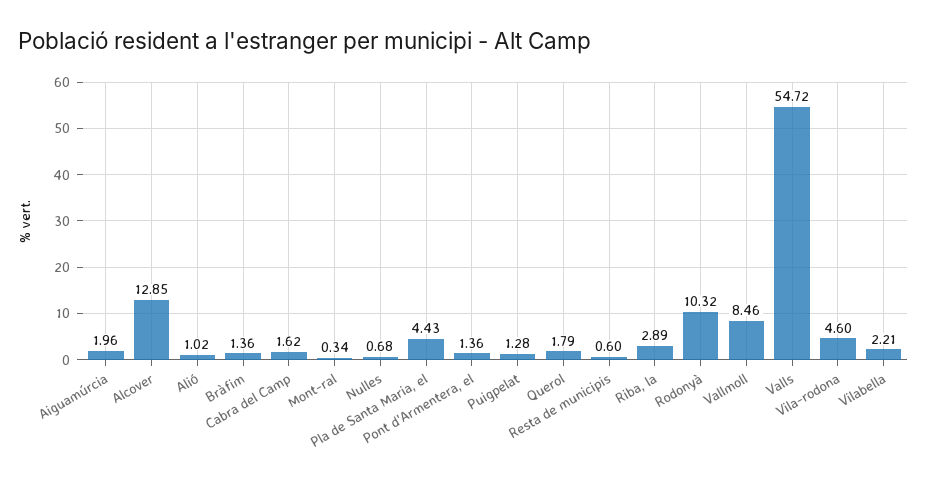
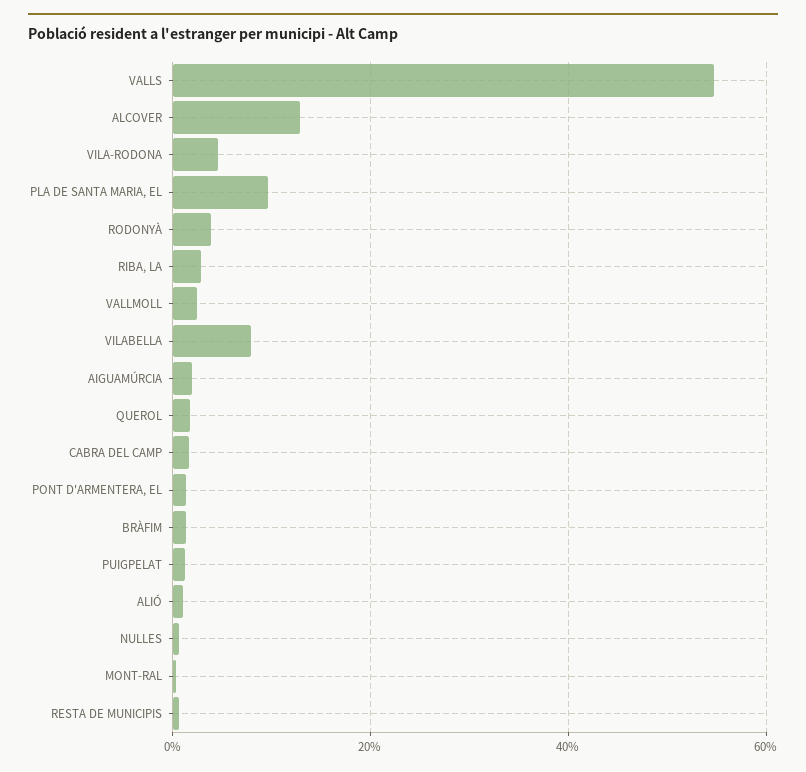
Pla de Santa Maria, el: 4.43 -> 10
Rodonyà: 10.32 -> 4
Vallmoll: 8.46 -> 2
Vilabella: 2.21 -> 8

